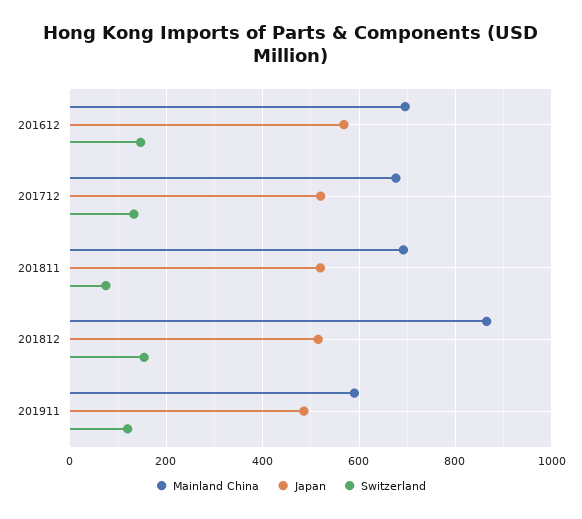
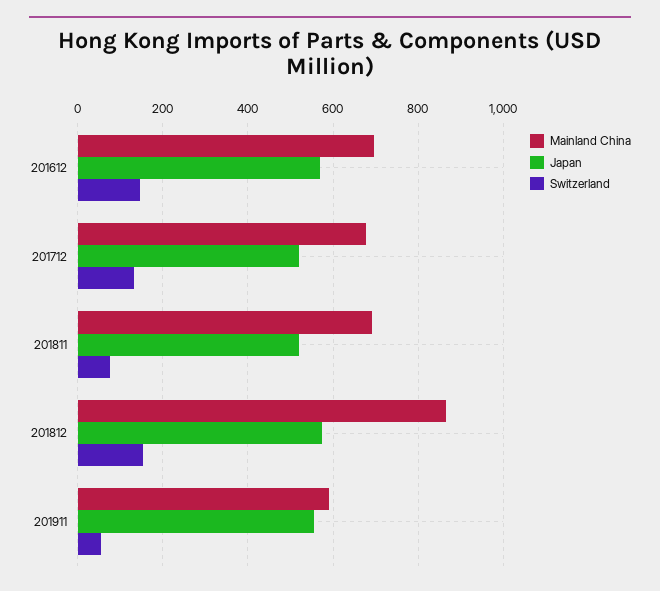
Japan, 201812: 520 -> 580
Japan, 201911: 480 -> 560
Switzerland, 201911: 120 -> 60

